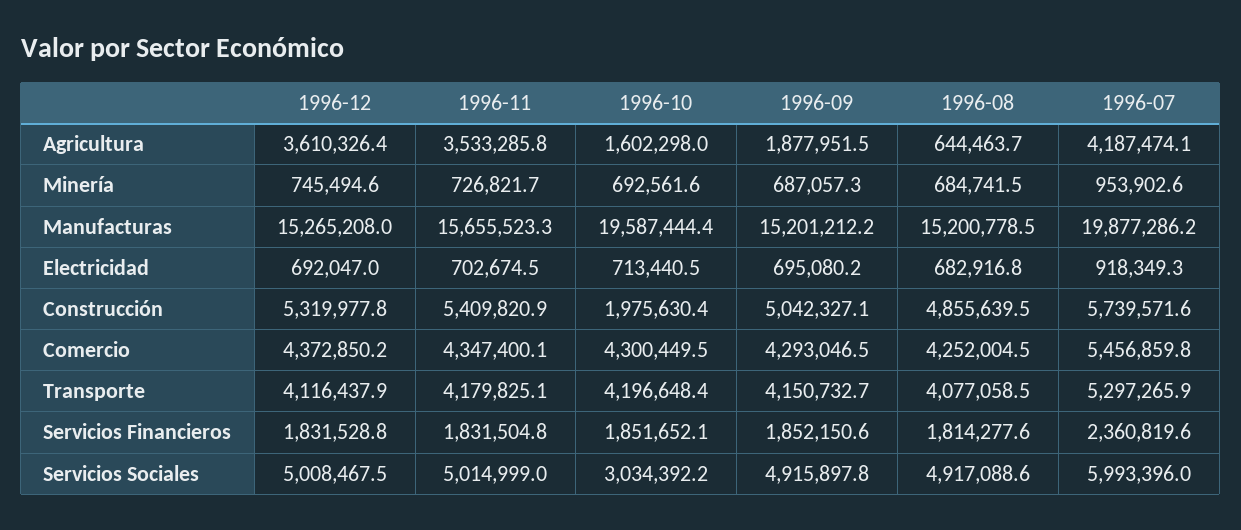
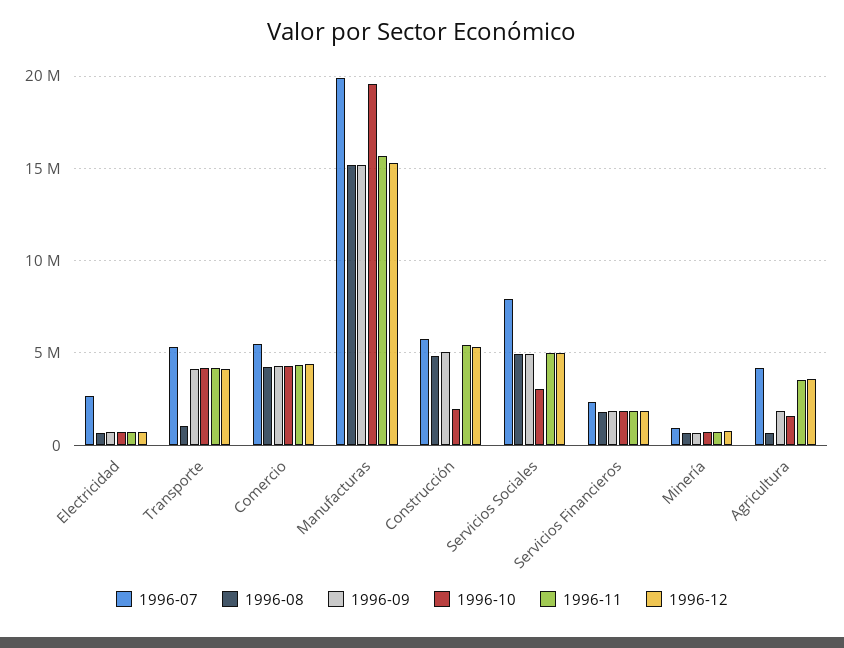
1996-07, Electricidad: 918349.3 -> 2500000
1996-08, Transporte: 4077058.5 -> 1000000
1996-07, Servicios Sociales: 5993396 -> 8000000

